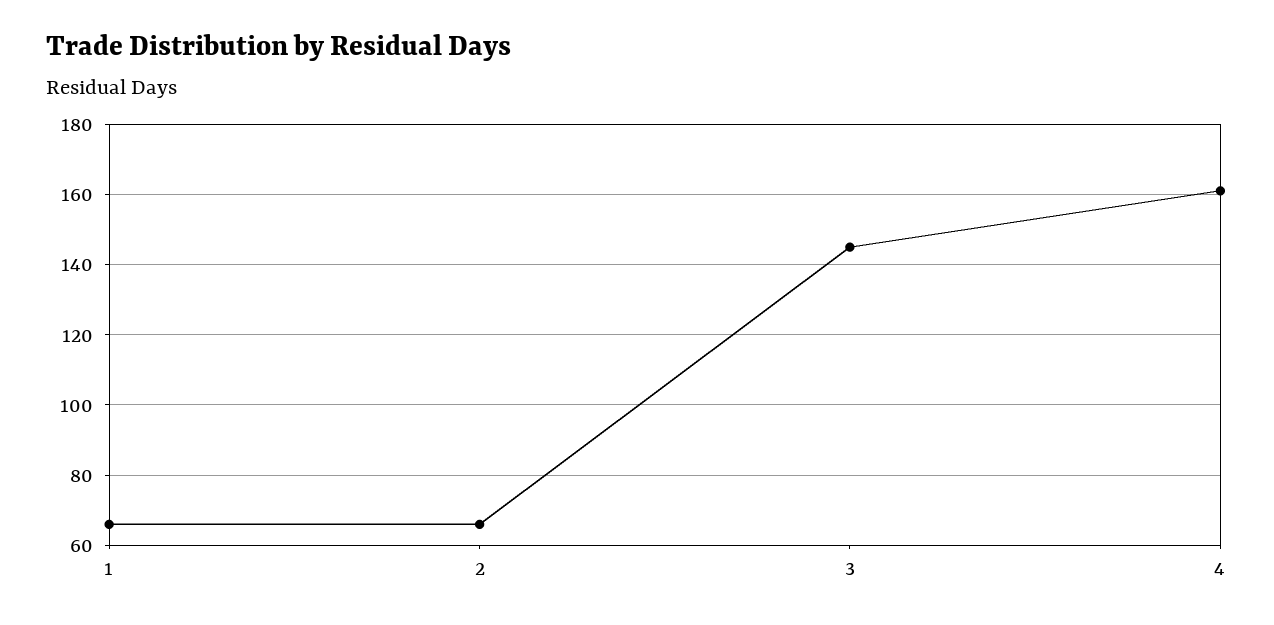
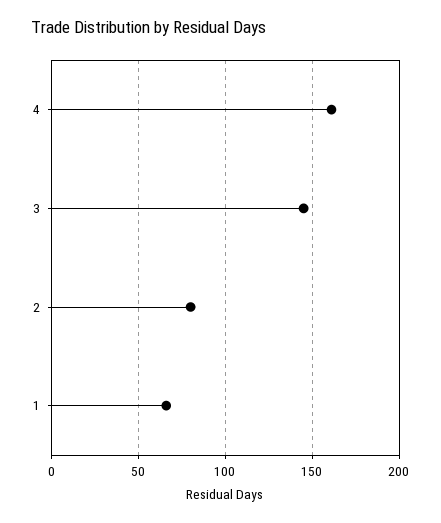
2: 65 -> 80

